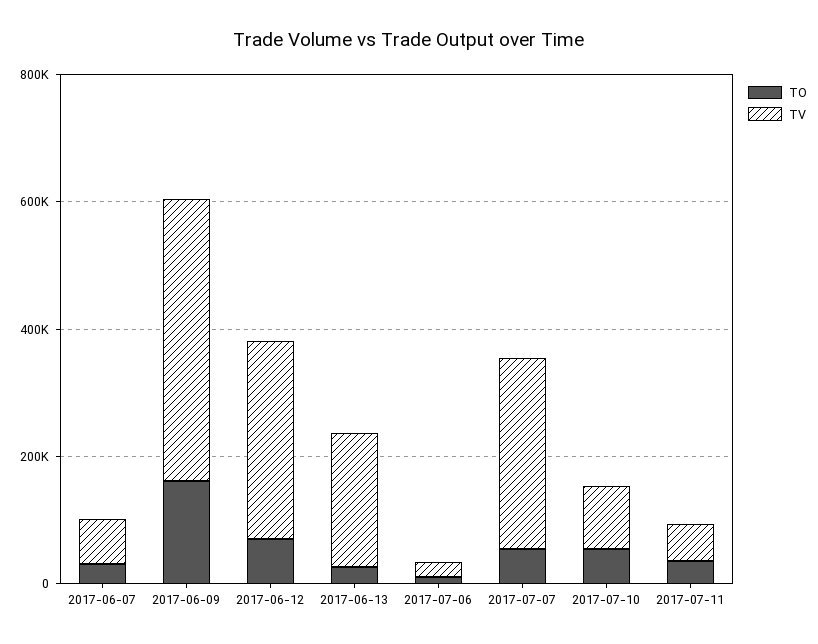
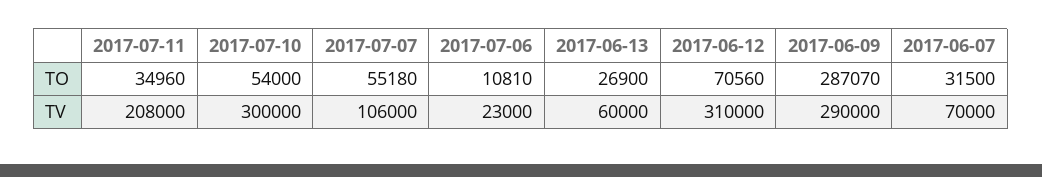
TO, 2017-06-09: 150000 -> 287070
TV, 2017-06-09: 450000 -> 290000
TV, 2017-06-13: 200000 -> 60000
TV, 2017-07-07: 300000 -> 106000
TV, 2017-07-10: 100000 -> 300000
TV, 2017-07-11: 50000 -> 208000

